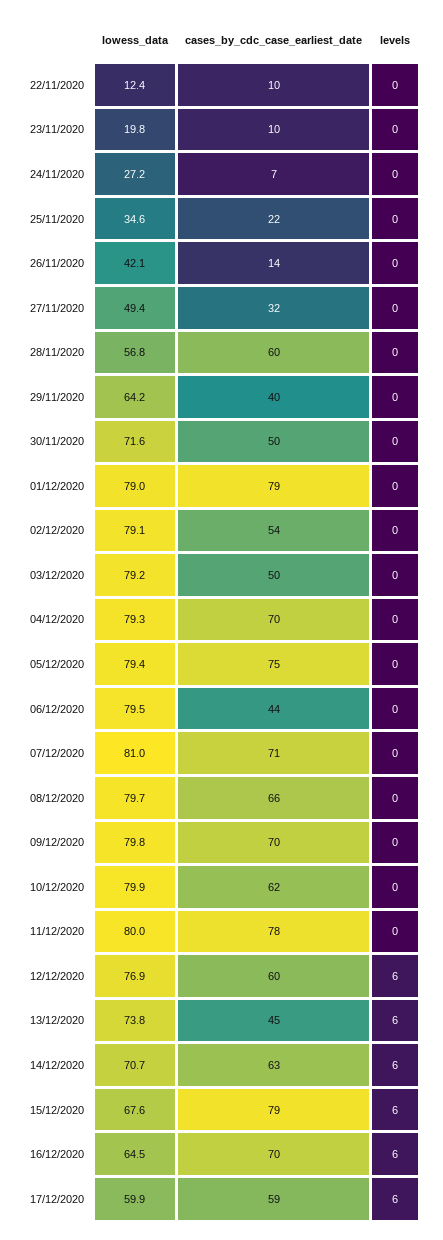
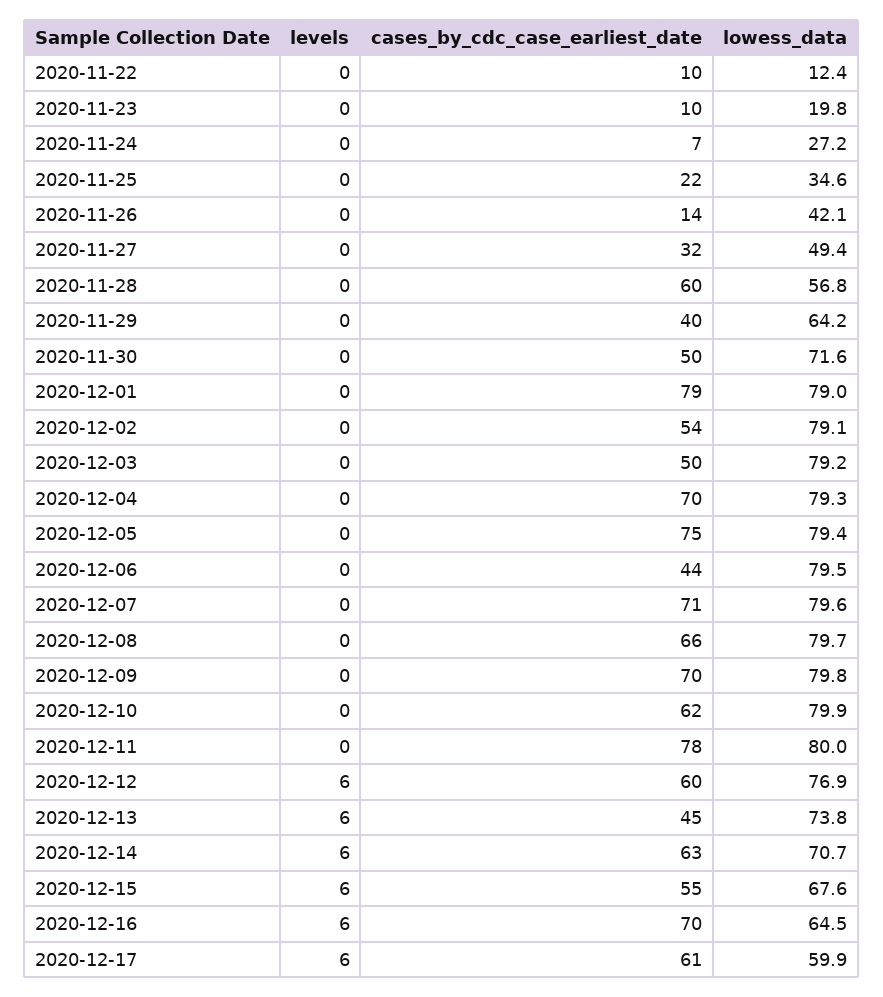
lowess_data, 07/12/2020: 81 -> 79.6
cases_by_cdc_case_earliest_date, 15/12/2020: 79 -> 55
cases_by_cdc_case_earliest_date, 17/12/2020: 59 -> 61

